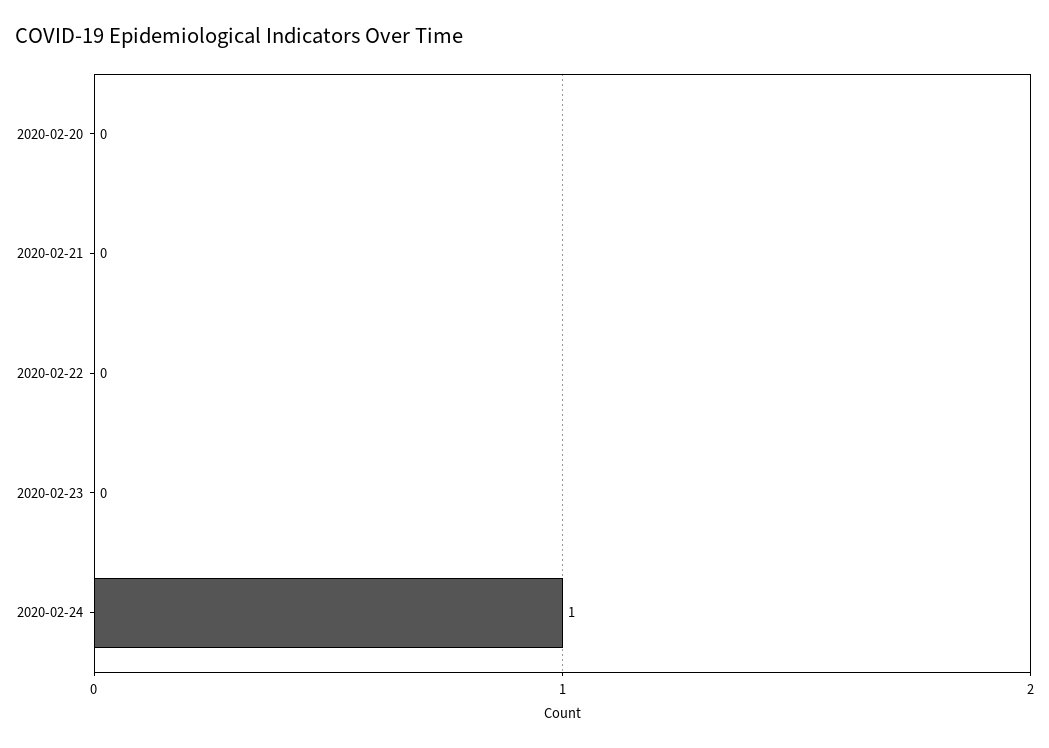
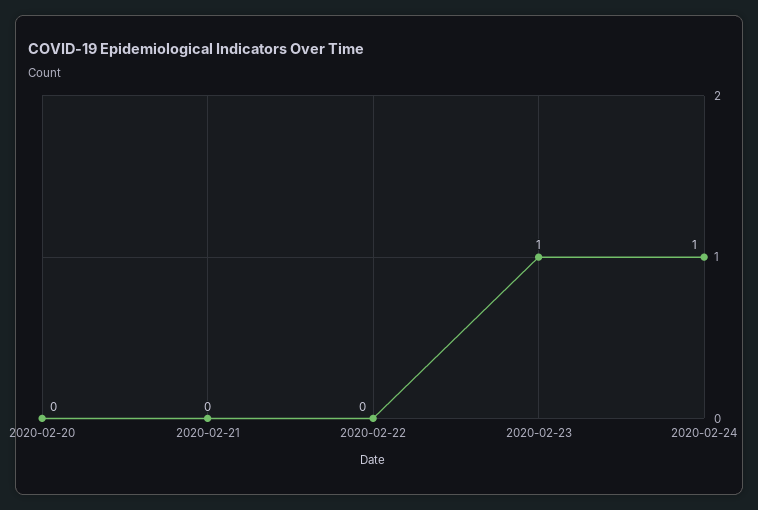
2020-02-23: 0 -> 1

